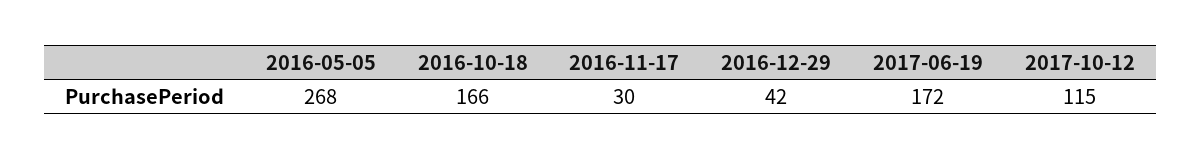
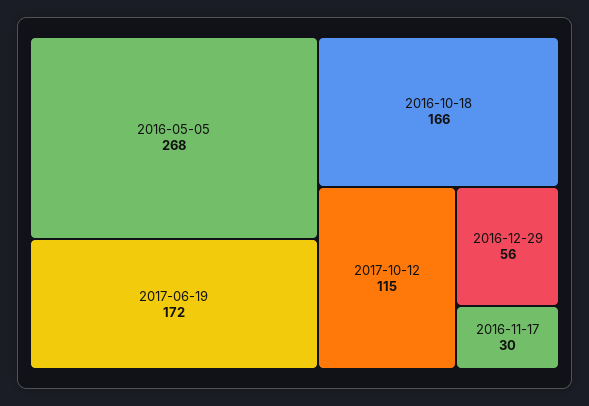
2016-12-29: 42 -> 56

